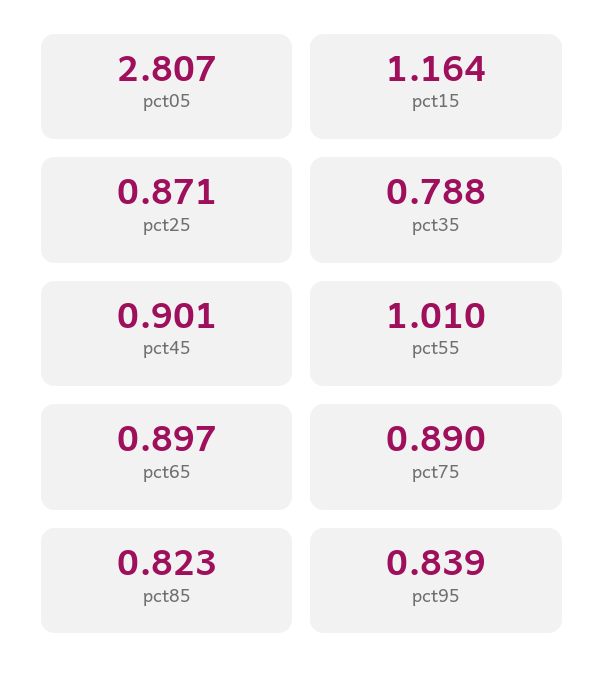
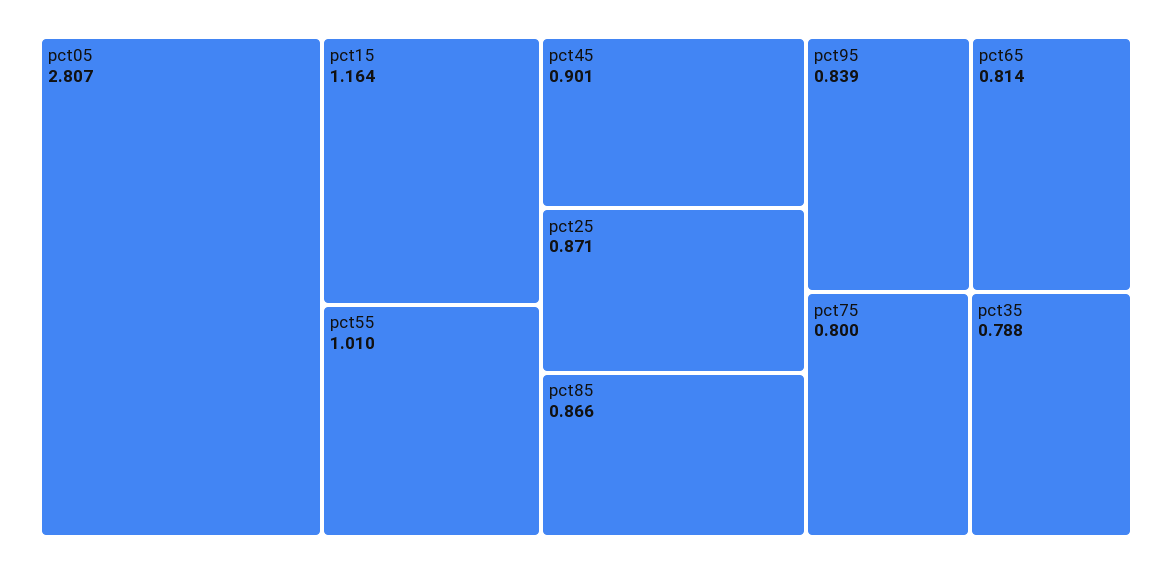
pct65: 0.897 -> 0.814
pct75: 0.89 -> 0.8
pct85: 0.823 -> 0.866

